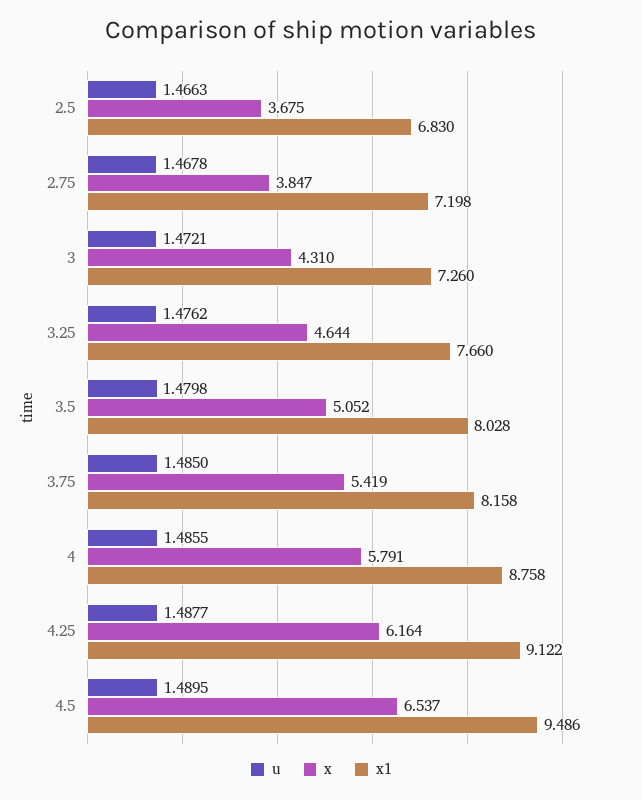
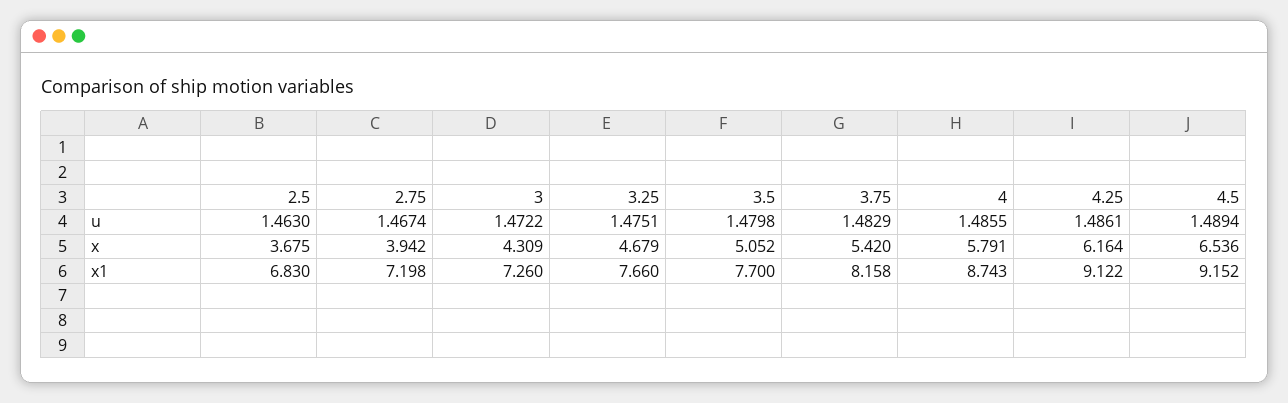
u, 2.5: 1.4663 -> 1.463
u, 2.75: 1.4678 -> 1.4674
x, 2.75: 3.847 -> 3.942
u, 3: 1.4721 -> 1.4722
x, 3: 4.31 -> 4.309
u, 3.25: 1.4762 -> 1.4751
x, 3.25: 4.644 -> 4.679
x1, 3.5: 8.028 -> 7.7
u, 3.75: 1.485 -> 1.4829
x, 3.75: 5.419 -> 5.42
x1, 4: 8.758 -> 8.743
u, 4.25: 1.4877 -> 1.4861
u, 4.5: 1.4895 -> 1.4894
x, 4.5: 6.537 -> 6.536
x1, 4.5: 9.486 -> 9.152

